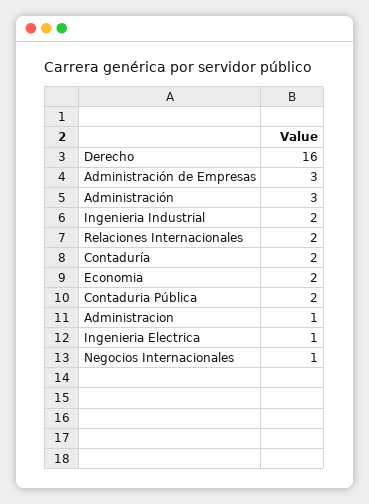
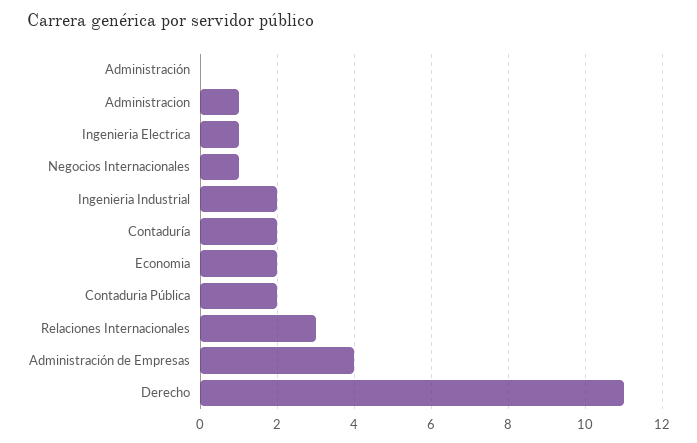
Derecho: 16 -> 11
Administración de Empresas: 3 -> 4
Administración: 3 -> 0
Relaciones Internacionales: 2 -> 3

